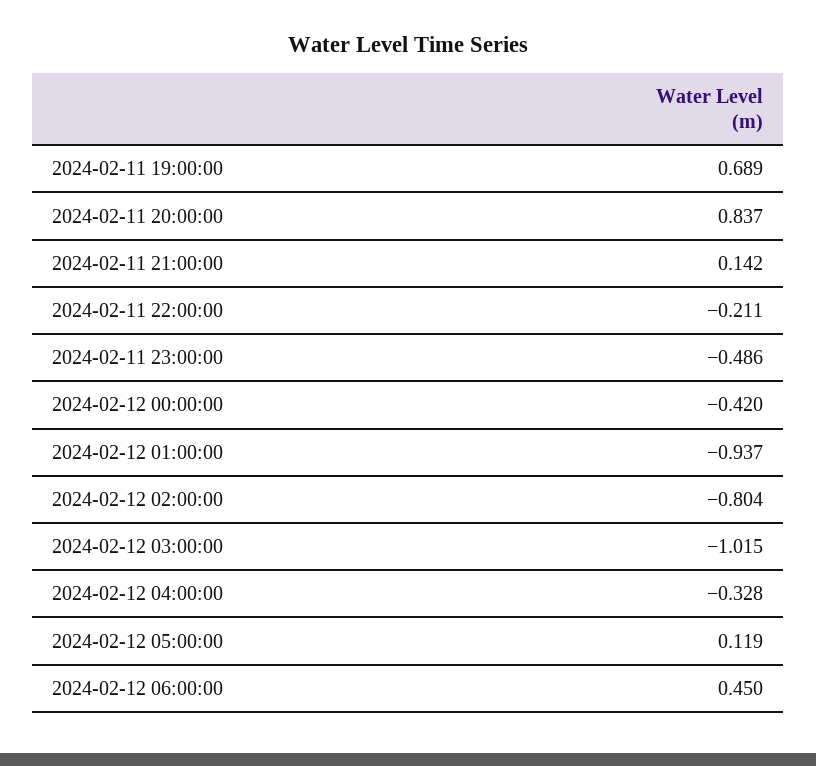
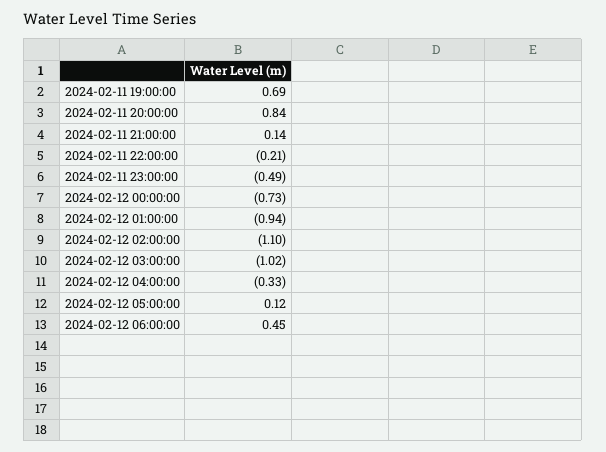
2024-02-12 00:00:00: -0.42 -> -0.73
2024-02-12 02:00:00: -0.804 -> -1.1

